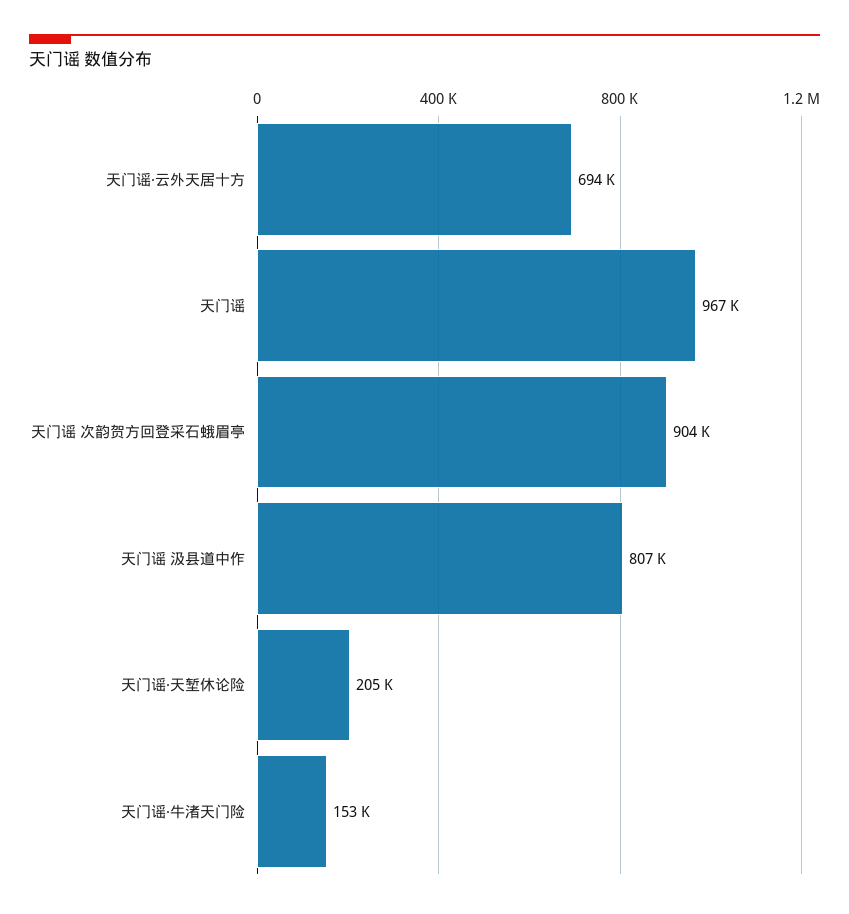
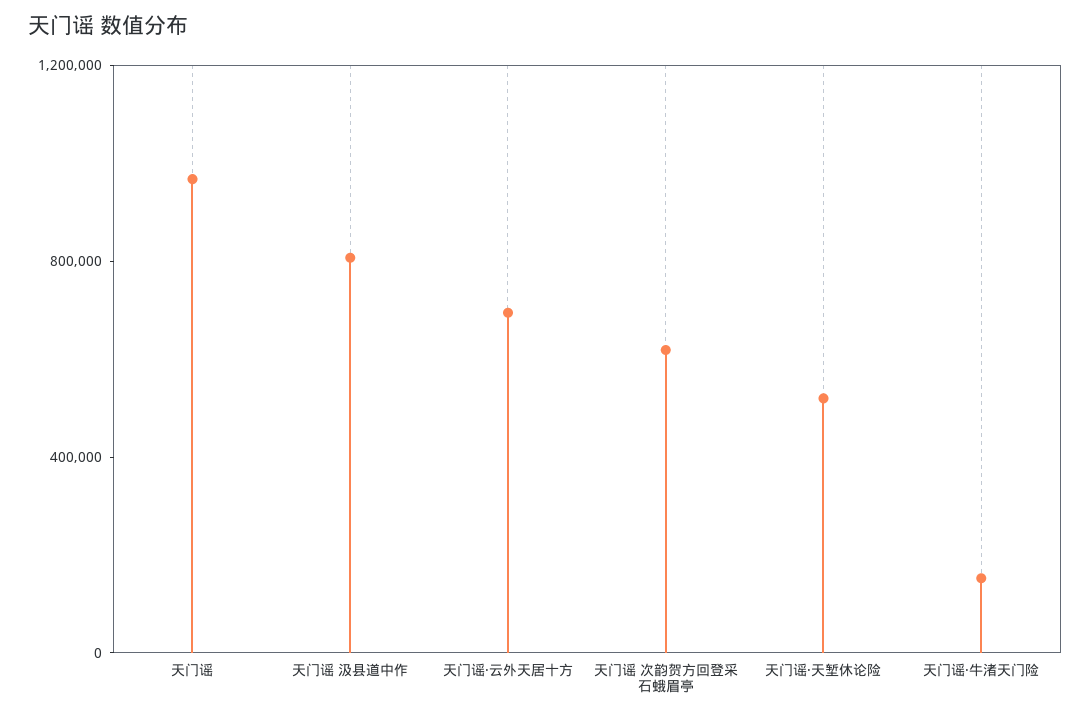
天门谣 次韵贺方回登采石蛾眉亭: 904000 -> 600000
天门谣·天堑休论险: 205000 -> 500000

